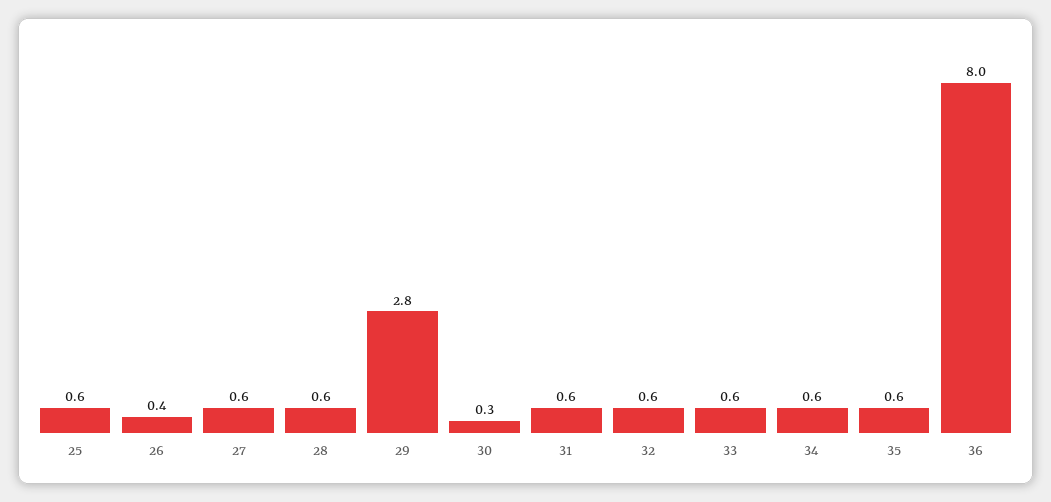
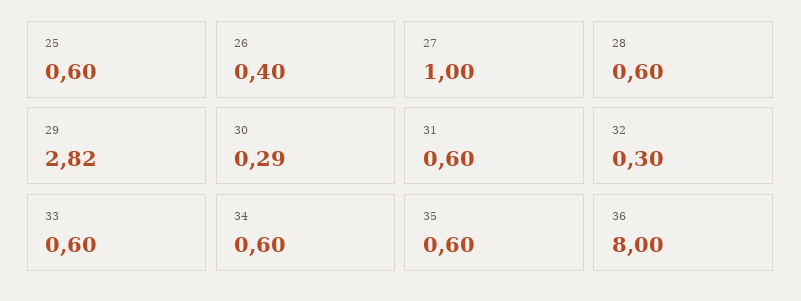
27: 0.6 -> 1
32: 0.6 -> 0.3

